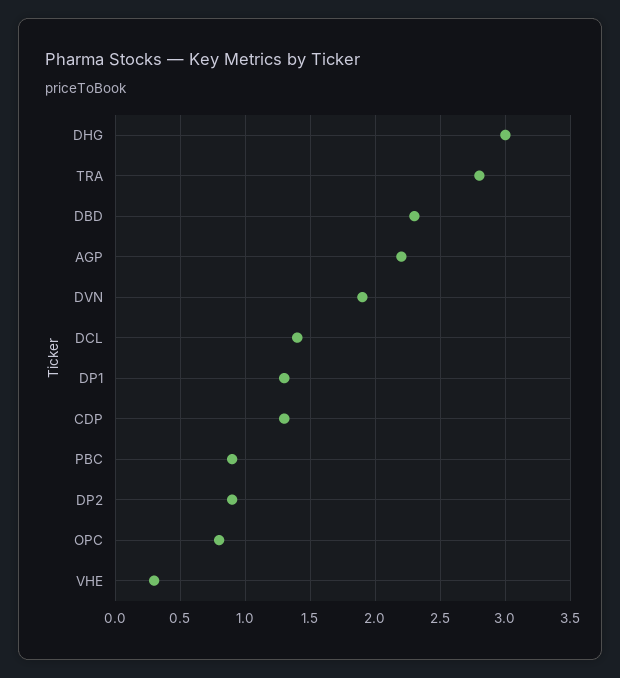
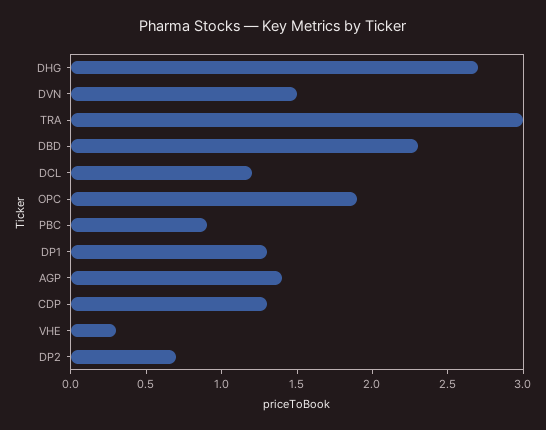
DHG: 3 -> 2.7
TRA: 2.8 -> 3
AGP: 2.2 -> 1.4
DVN: 1.9 -> 1.5
DCL: 1.4 -> 1.2
DP2: 0.9 -> 0.7
OPC: 0.8 -> 1.9

